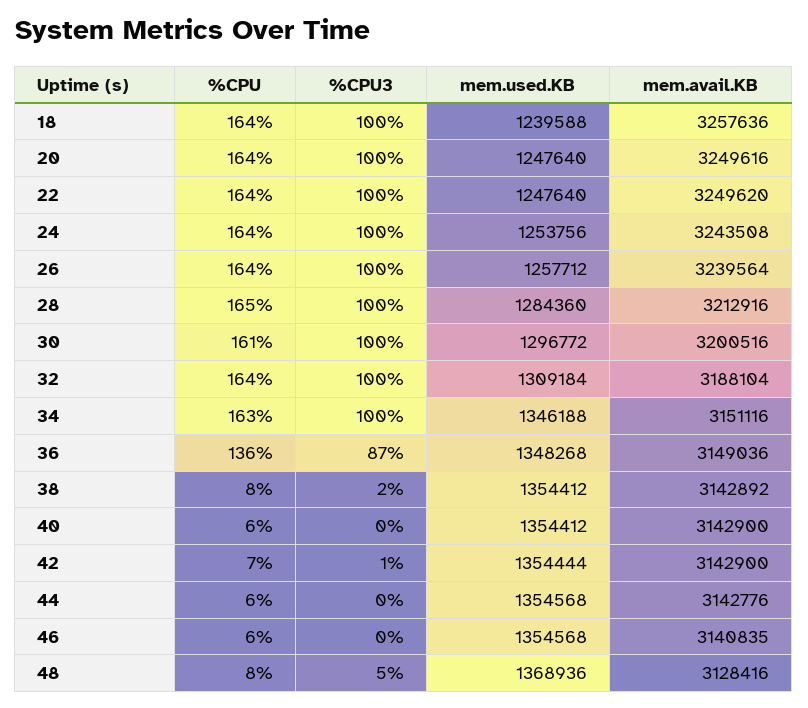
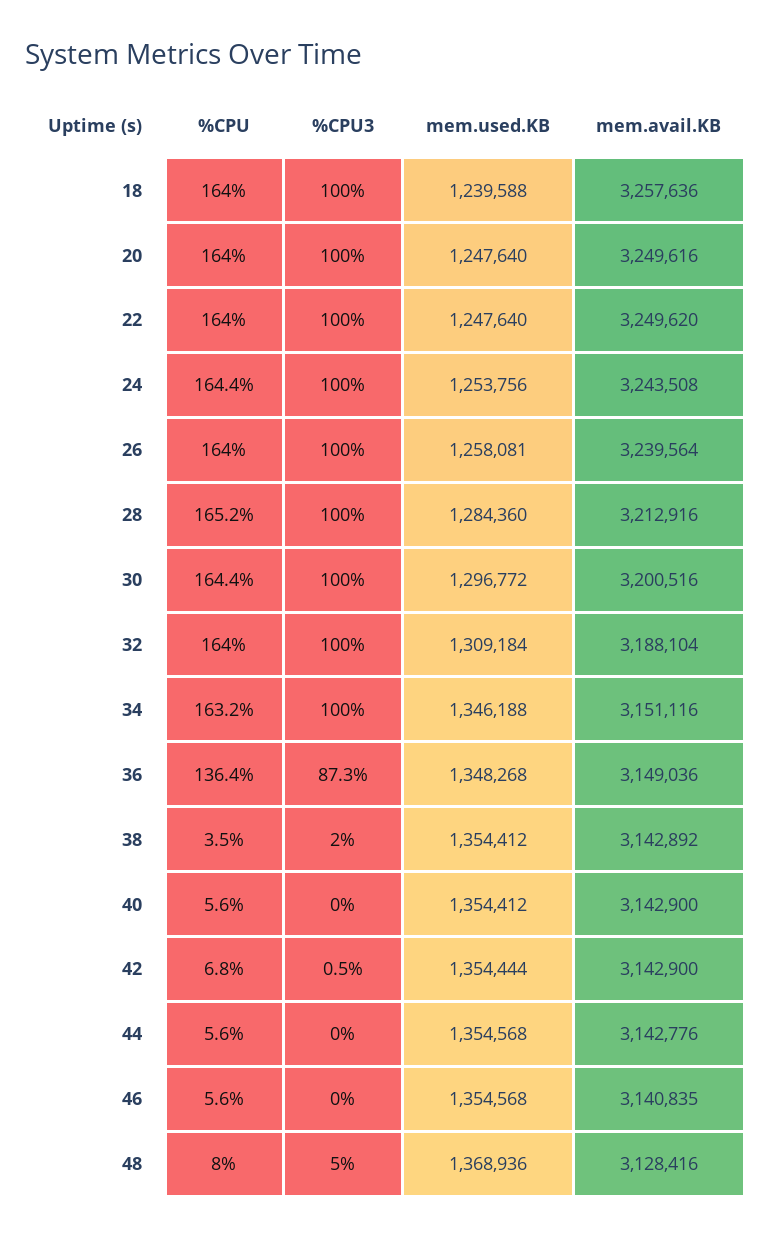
mem.used.KB, 26: 1257712 -> 1258081
%CPU, 30: 161 -> 164.4
%CPU, 38: 8 -> 3.5

